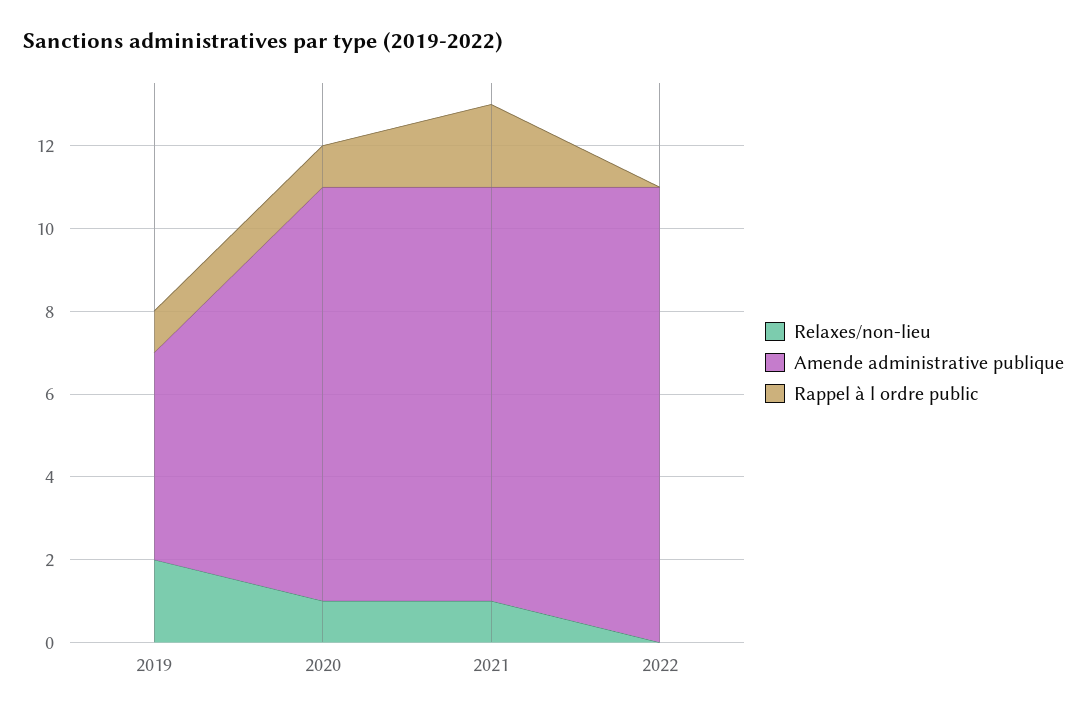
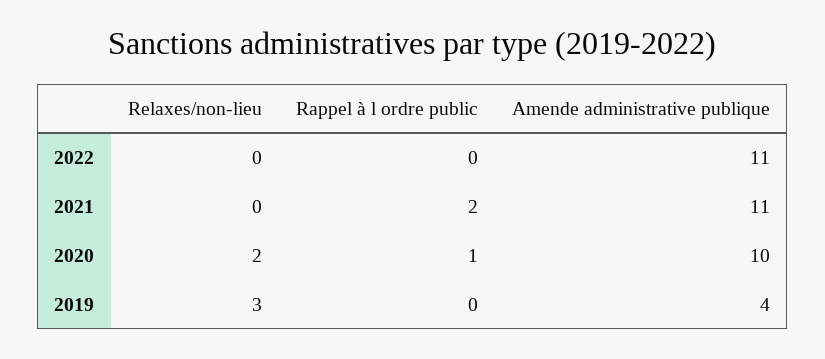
Relaxes/non-lieu, 2019: 2 -> 3
Amende administrative publique, 2019: 5 -> 4
Rappel à l ordre public, 2019: 1 -> 0
Relaxes/non-lieu, 2020: 1 -> 2
Relaxes/non-lieu, 2021: 1 -> 0
Amende administrative publique, 2021: 10 -> 11

